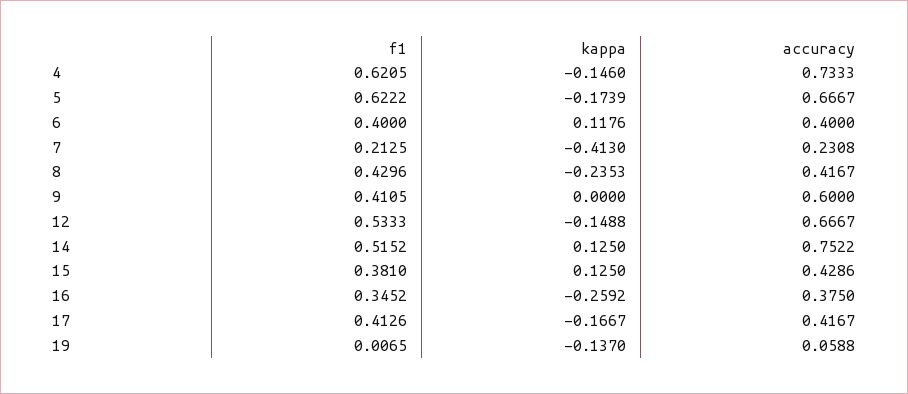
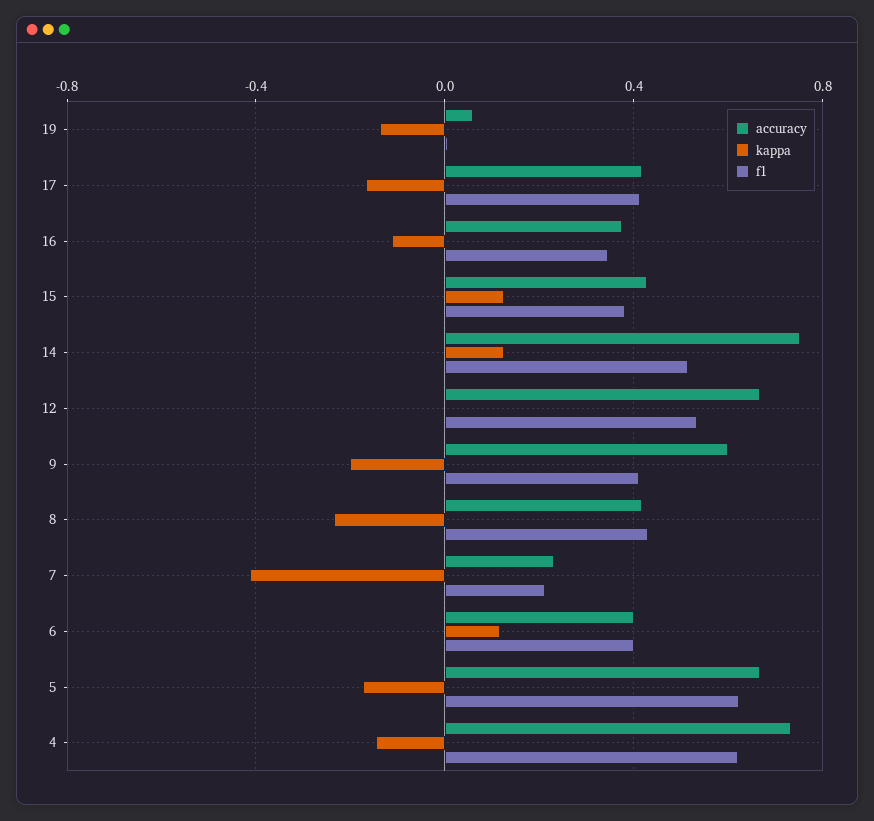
kappa, 9: 0 -> -0.2
kappa, 12: -0.1488 -> 0
kappa, 16: -0.2592 -> -0.1

